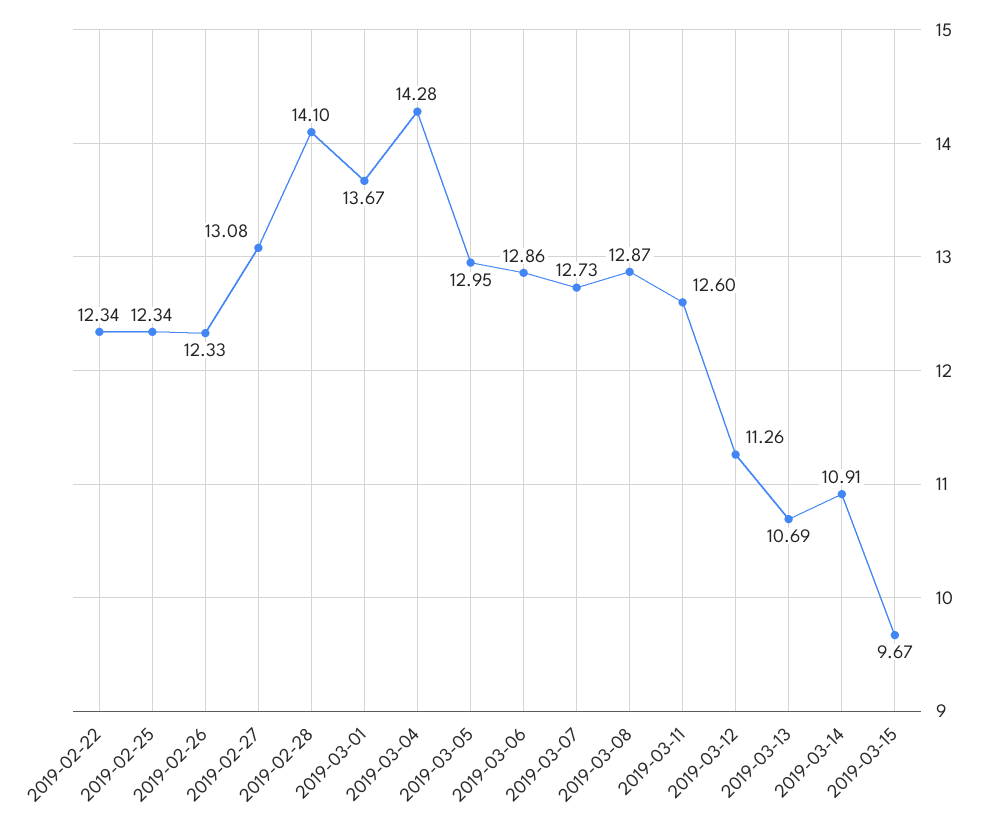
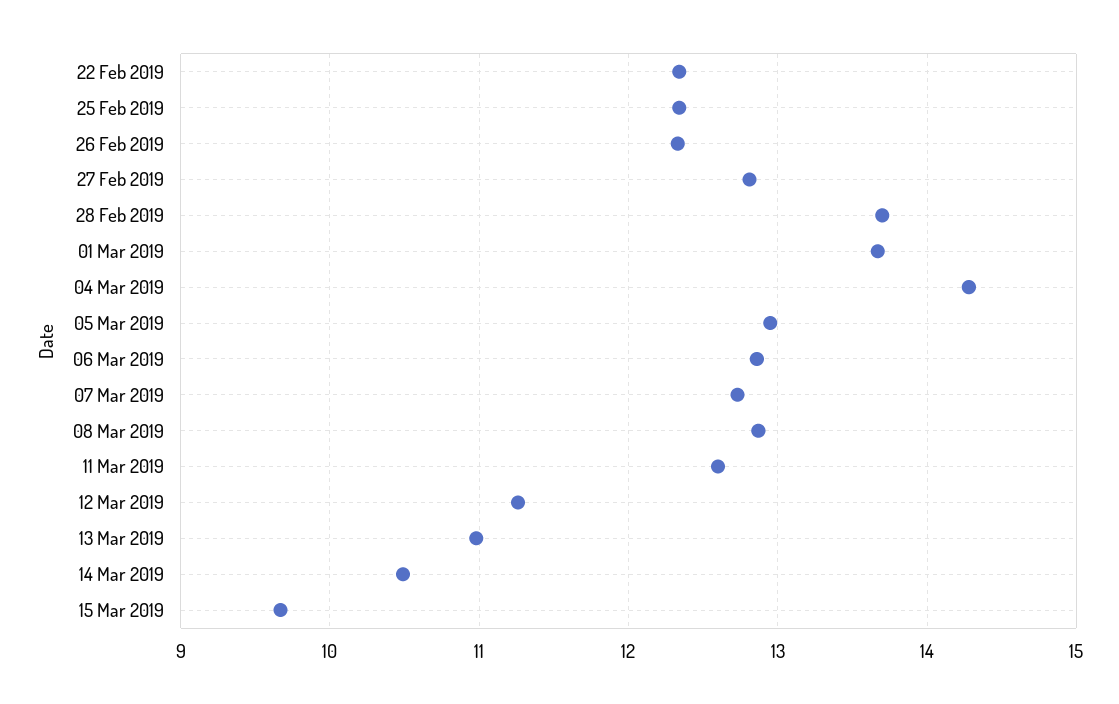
2019-02-27: 13.08 -> 12.8
2019-02-28: 14.1 -> 13.7
2019-03-13: 10.69 -> 11
2019-03-14: 10.91 -> 10.5

